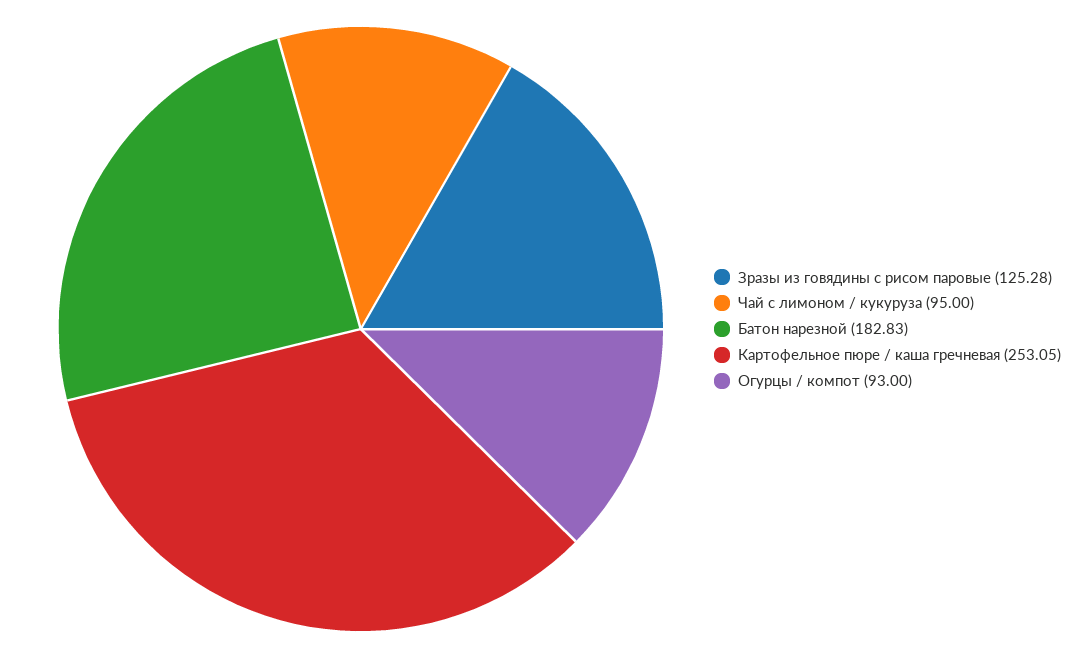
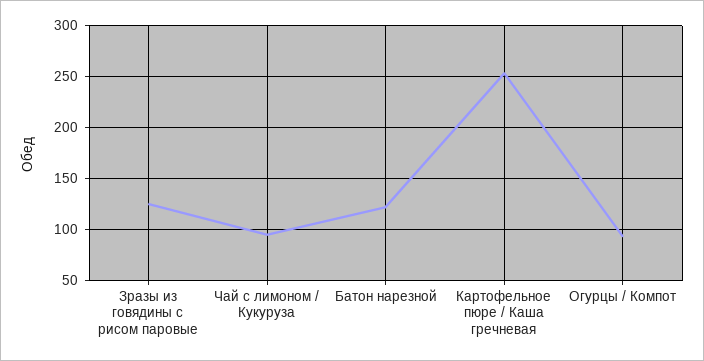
Батон нарезной: 182.83 -> 120

